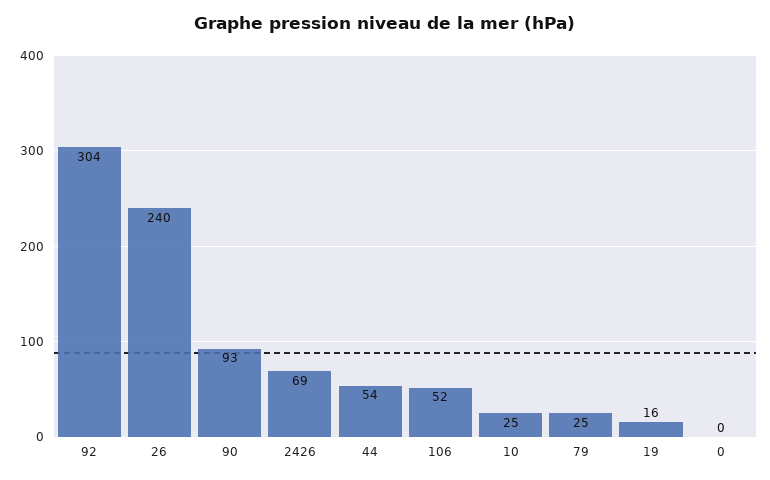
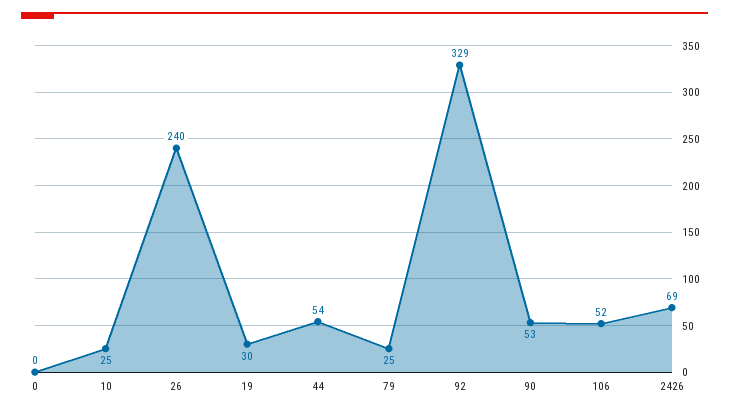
92: 304 -> 329
90: 93 -> 53
19: 16 -> 30

